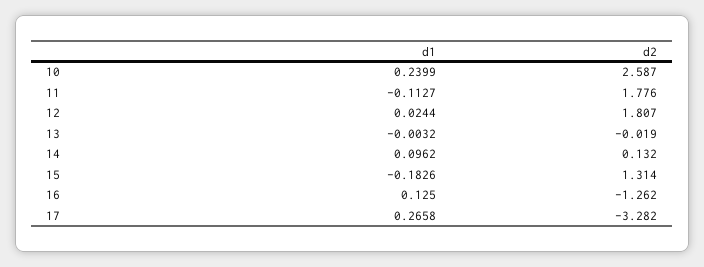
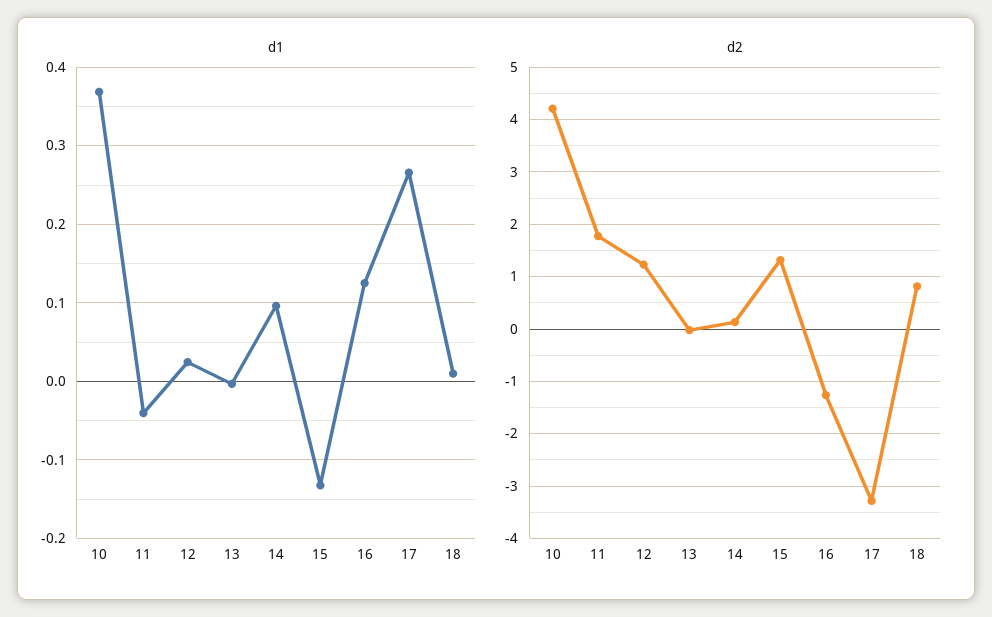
d1, 10: 0.2399 -> 0.37
d2, 10: 2.587 -> 4.2
d1, 11: -0.1127 -> -0.04
d2, 12: 1.807 -> 1.2
d1, 15: -0.1826 -> -0.13
d1, 18: none -> 0.01
d2, 18: none -> 0.8

